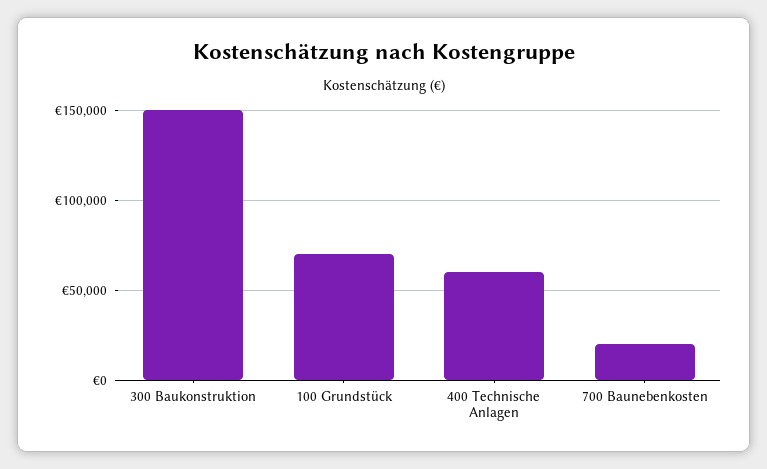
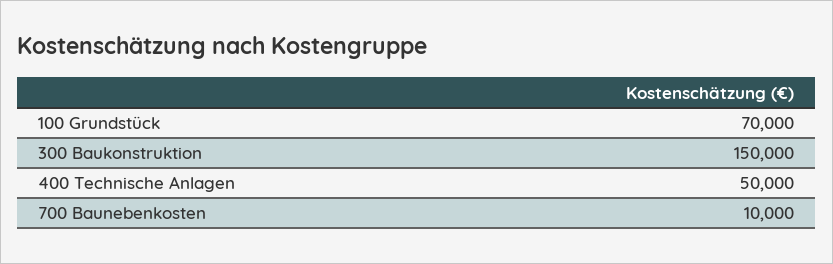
400 Technische Anlagen: 60000 -> 50000
700 Baunebenkosten: 20000 -> 10000

